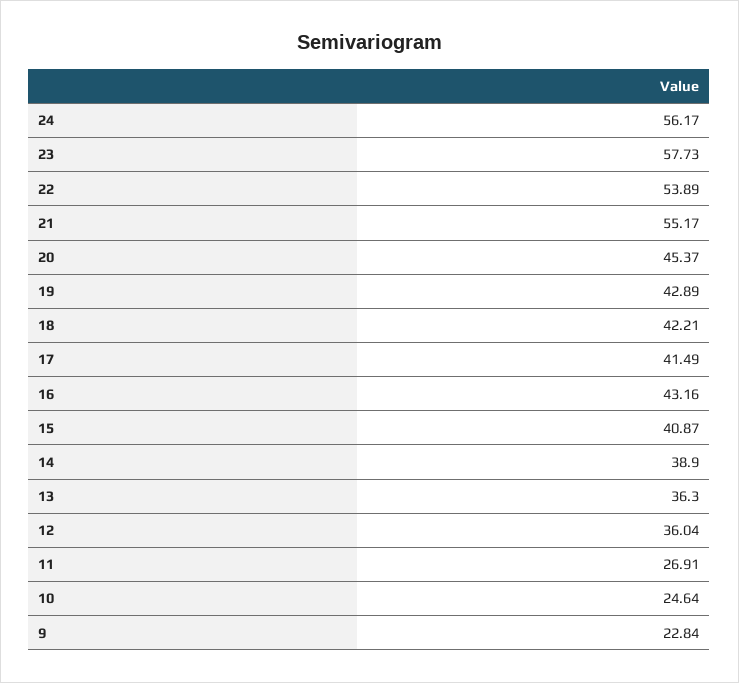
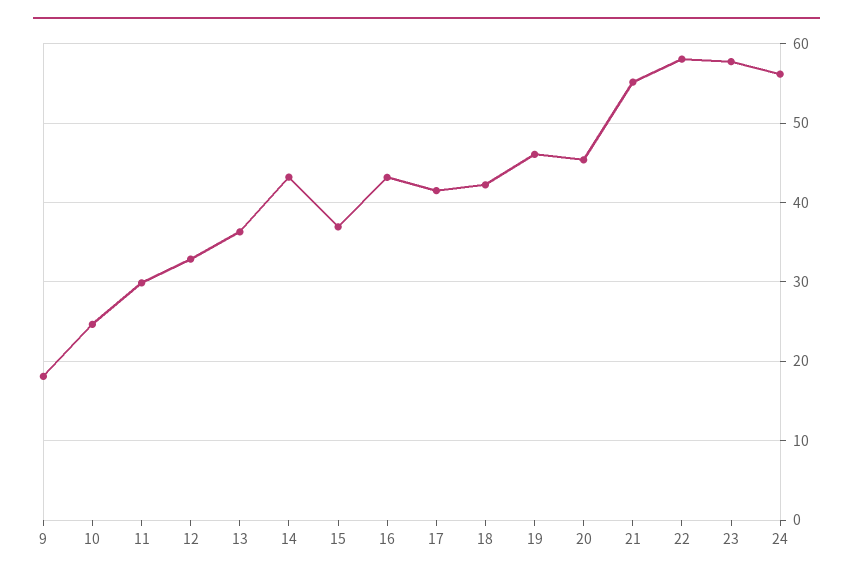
22: 53.89 -> 58
19: 42.89 -> 46
15: 40.87 -> 37
14: 38.9 -> 43
12: 36.04 -> 33
11: 26.91 -> 30
9: 22.84 -> 18

